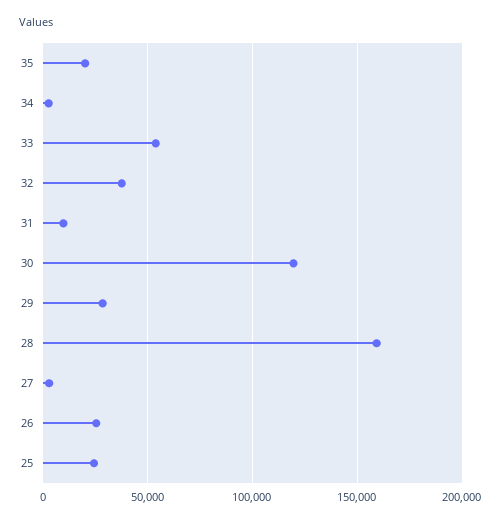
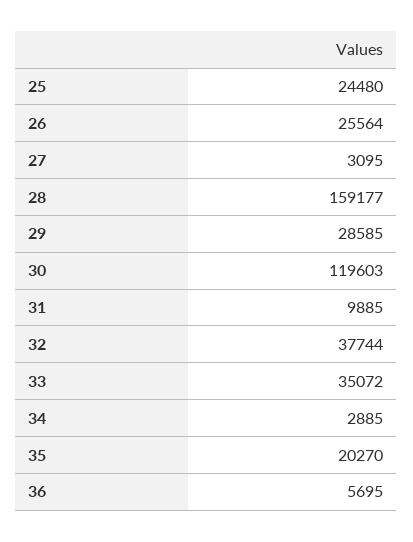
33: 55000 -> 35072
36: none -> 5695

